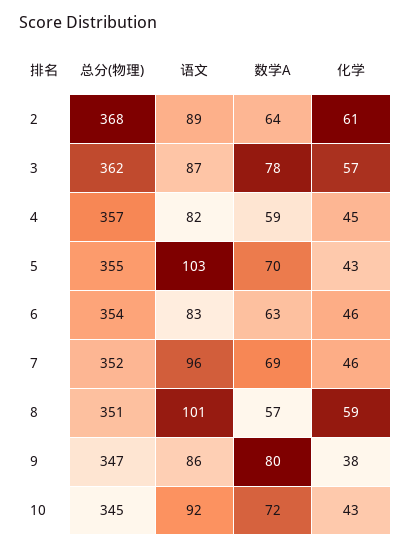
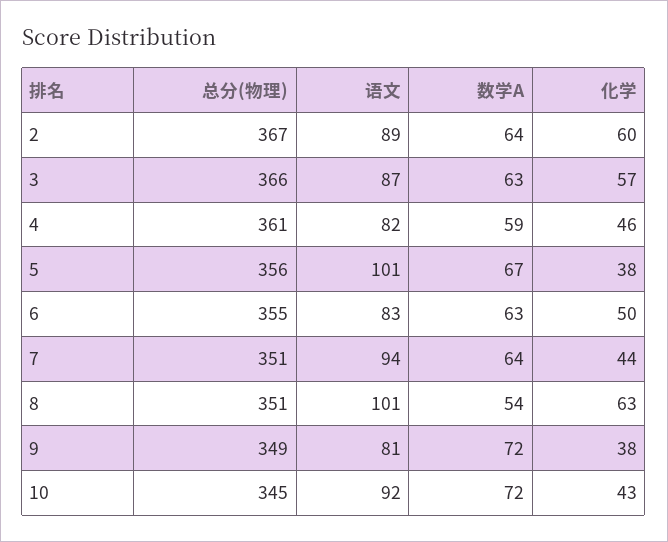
总分(物理), 2: 368 -> 367
化学, 2: 61 -> 60
总分(物理), 3: 362 -> 366
数学A, 3: 78 -> 63
总分(物理), 4: 357 -> 361
化学, 4: 45 -> 46
总分(物理), 5: 355 -> 356
语文, 5: 103 -> 101
数学A, 5: 70 -> 67
化学, 5: 43 -> 38
总分(物理), 6: 354 -> 355
化学, 6: 46 -> 50
总分(物理), 7: 352 -> 351
语文, 7: 96 -> 94
数学A, 7: 69 -> 64
化学, 7: 46 -> 44
数学A, 8: 57 -> 54
化学, 8: 59 -> 63
总分(物理), 9: 347 -> 349
语文, 9: 86 -> 81
数学A, 9: 80 -> 72

